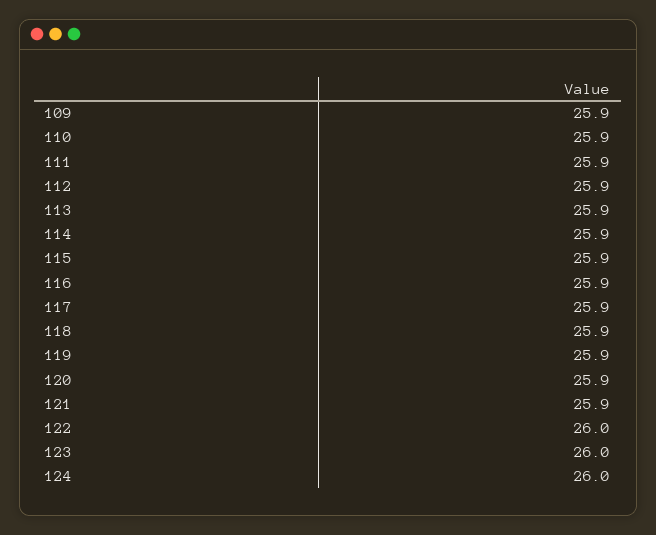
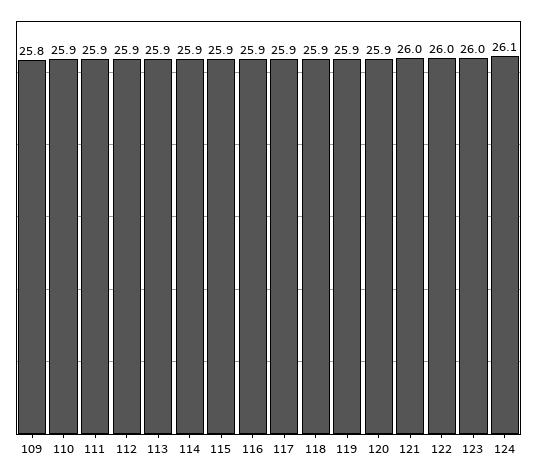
109: 25.9 -> 25.8
121: 25.9 -> 26
124: 26 -> 26.1

